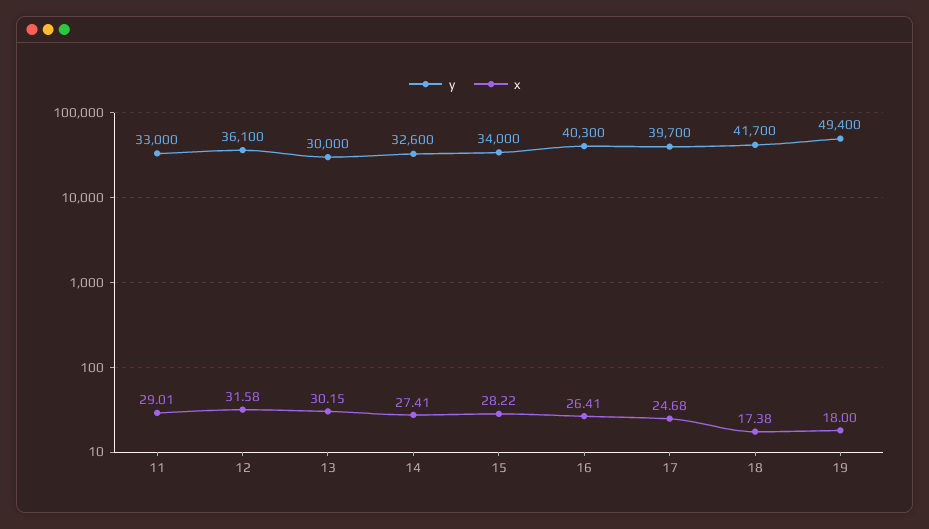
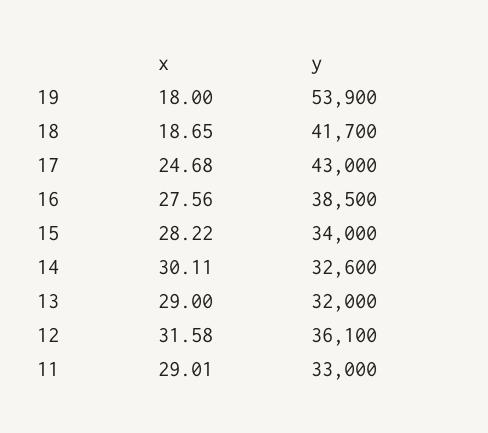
y, 13: 30000 -> 32000
x, 13: 30.15 -> 29
x, 14: 27.41 -> 30.11
y, 16: 40300 -> 38500
x, 16: 26.41 -> 27.56
y, 17: 39700 -> 43000
x, 18: 17.38 -> 18.65
y, 19: 49400 -> 53900

